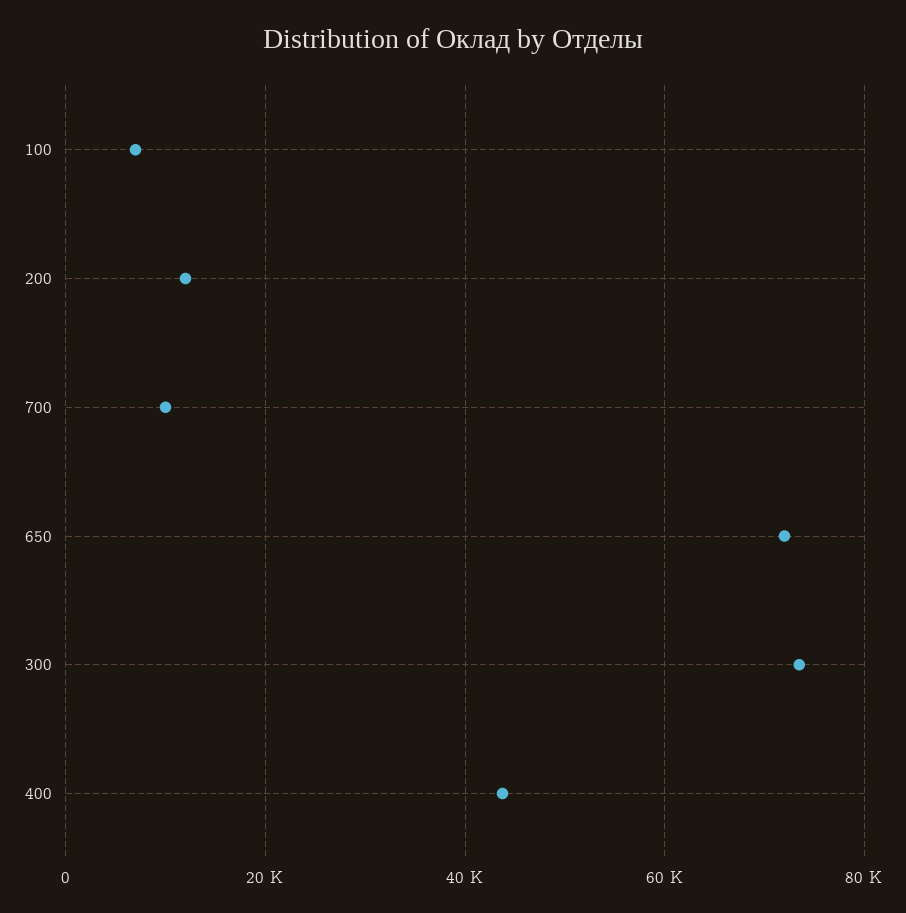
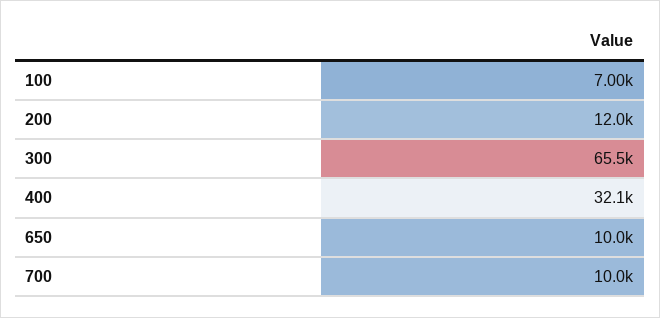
650: 72000 -> 10000
300: 74000 -> 65500
400: 44000 -> 32100

